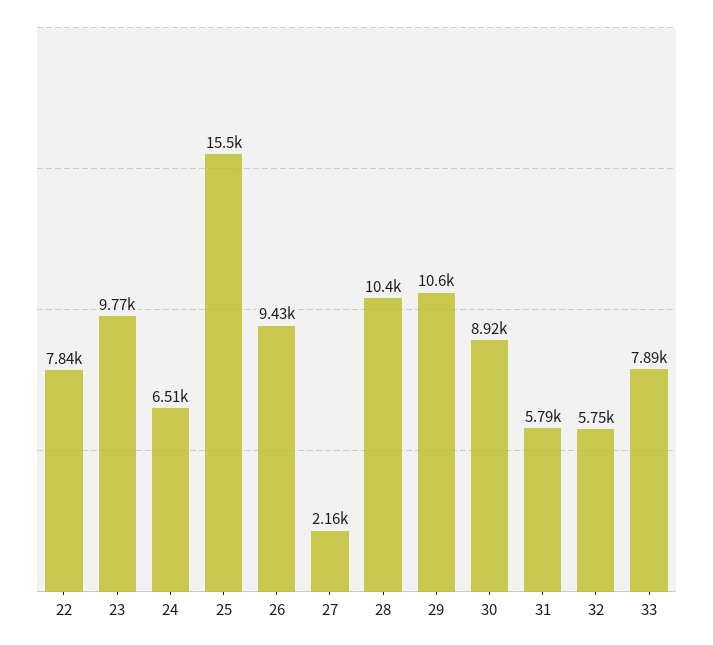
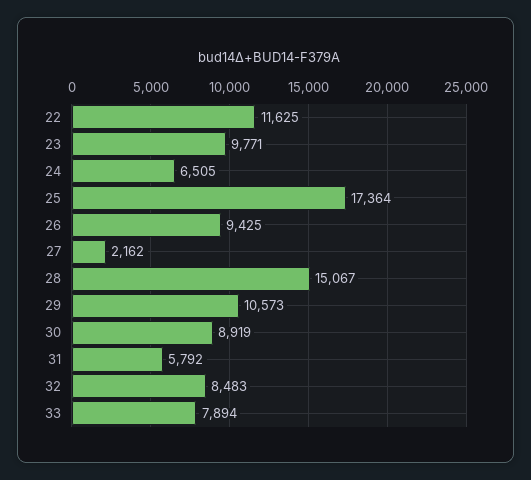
22: 7840 -> 11625
25: 15500 -> 17364
28: 10400 -> 15067
32: 5750 -> 8483

